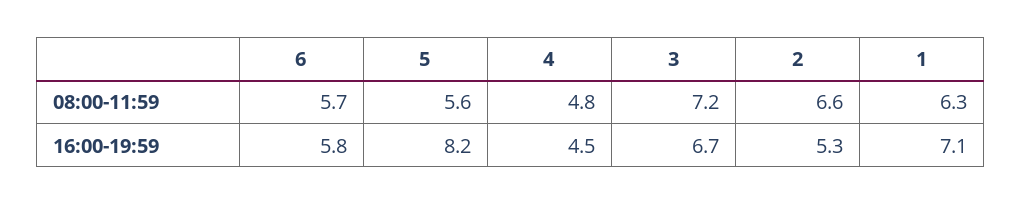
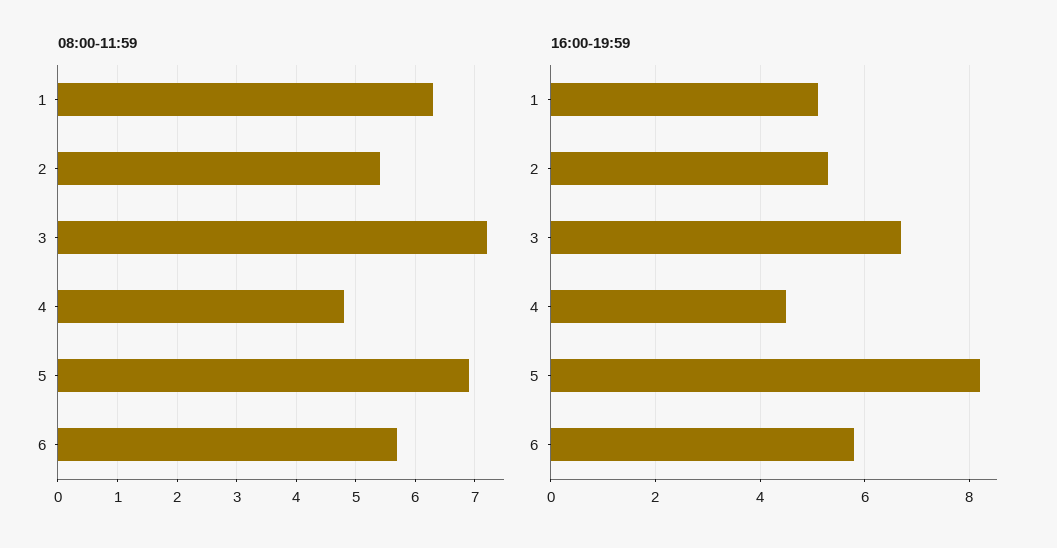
08:00-11:59, 5: 5.6 -> 7
08:00-11:59, 2: 6.6 -> 5.5
16:00-19:59, 1: 7.1 -> 5

